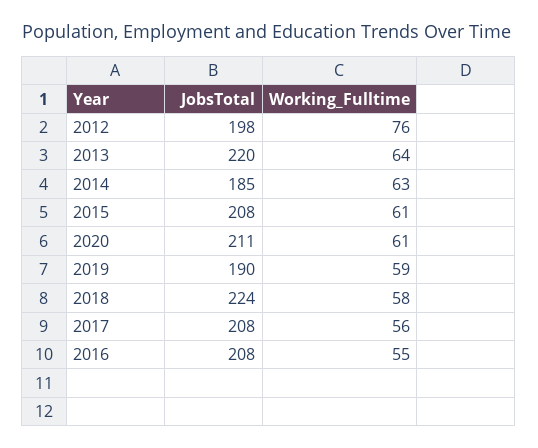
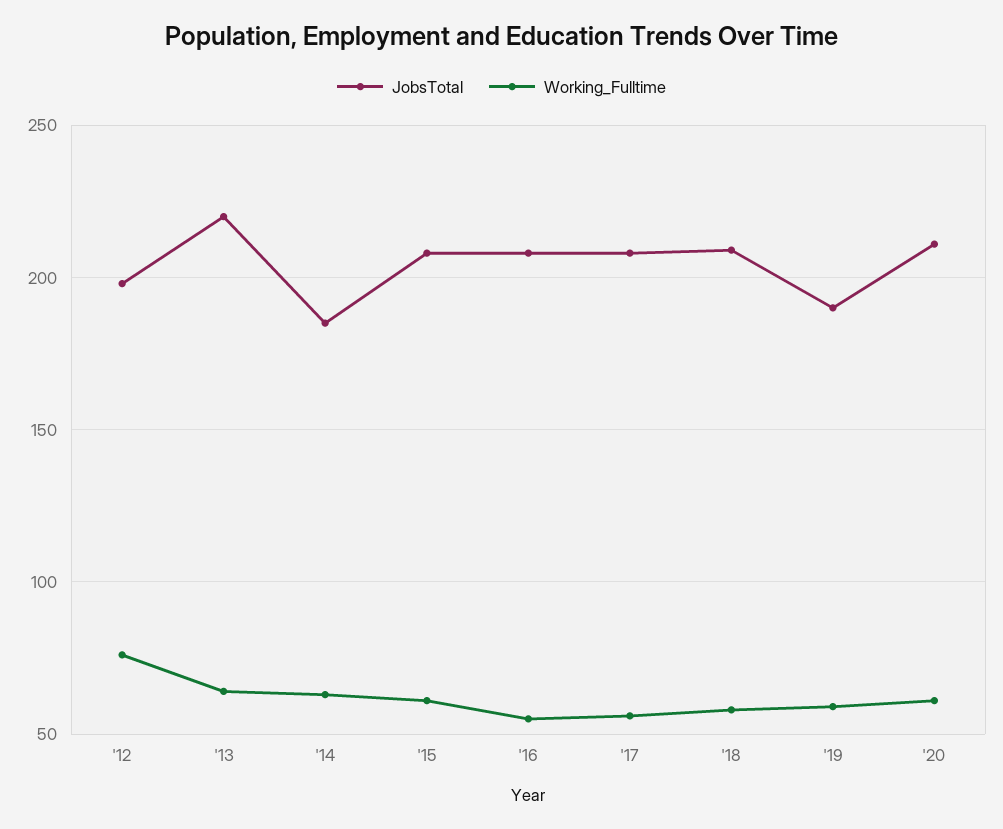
JobsTotal, 2018: 224 -> 210

